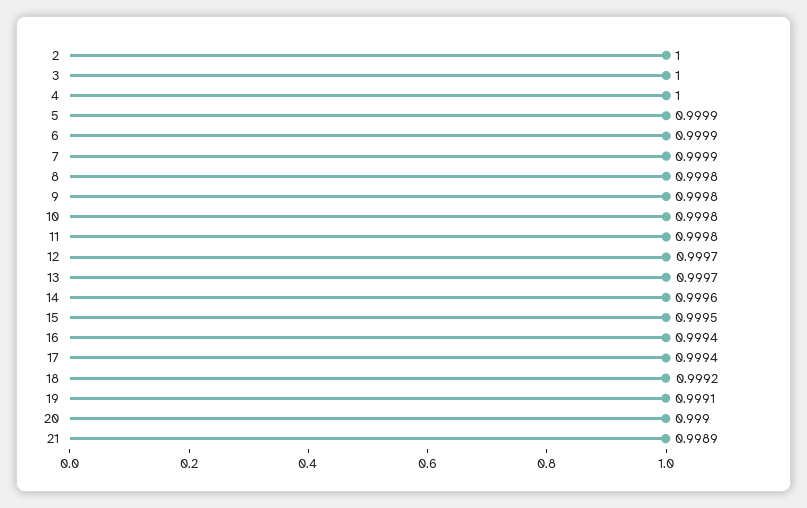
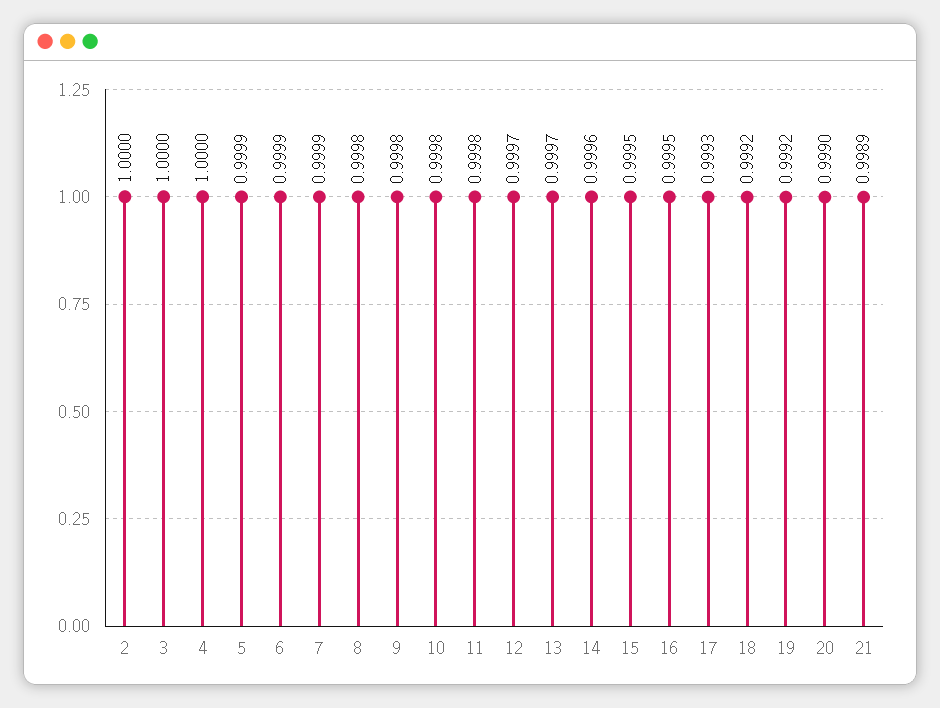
16: 0.9994 -> 0.9995
17: 0.9994 -> 0.9993
19: 0.9991 -> 0.9992

